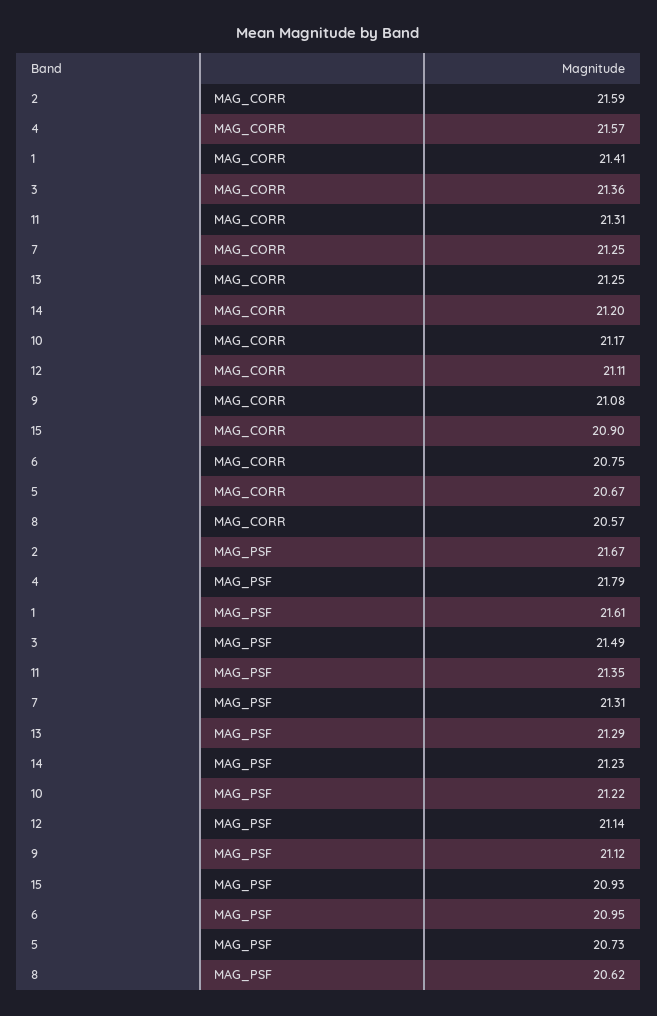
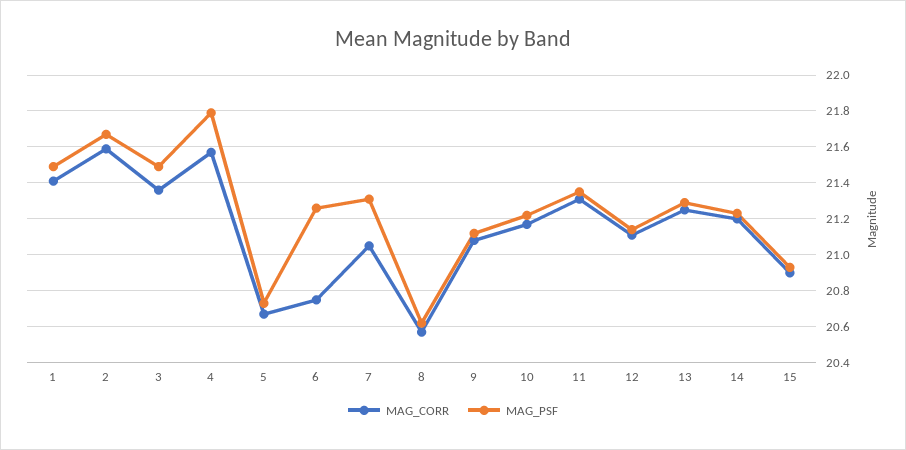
MAG_CORR, 7: 21.25 -> 21.05
MAG_PSF, 1: 21.61 -> 21.5
MAG_PSF, 6: 20.95 -> 21.25

